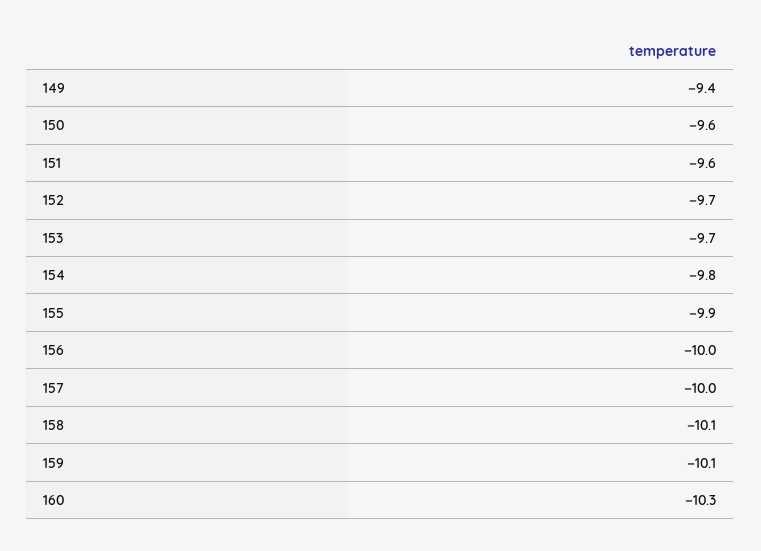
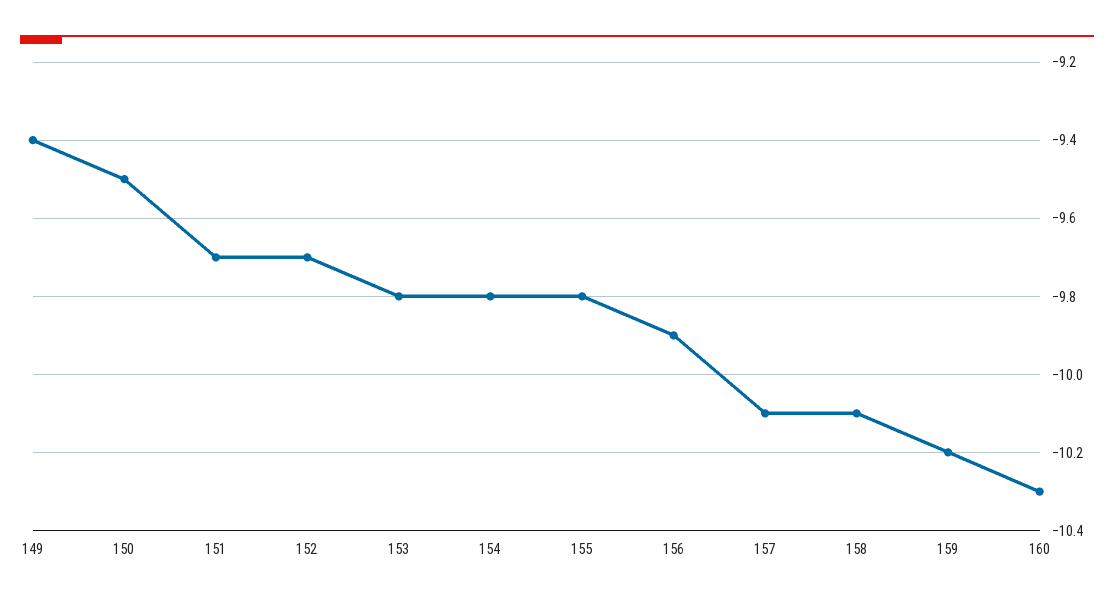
150: -9.6 -> -9.5
151: -9.6 -> -9.7
153: -9.7 -> -9.8
155: -9.9 -> -9.8
156: -10 -> -9.9
157: -10 -> -10.1
159: -10.1 -> -10.2

